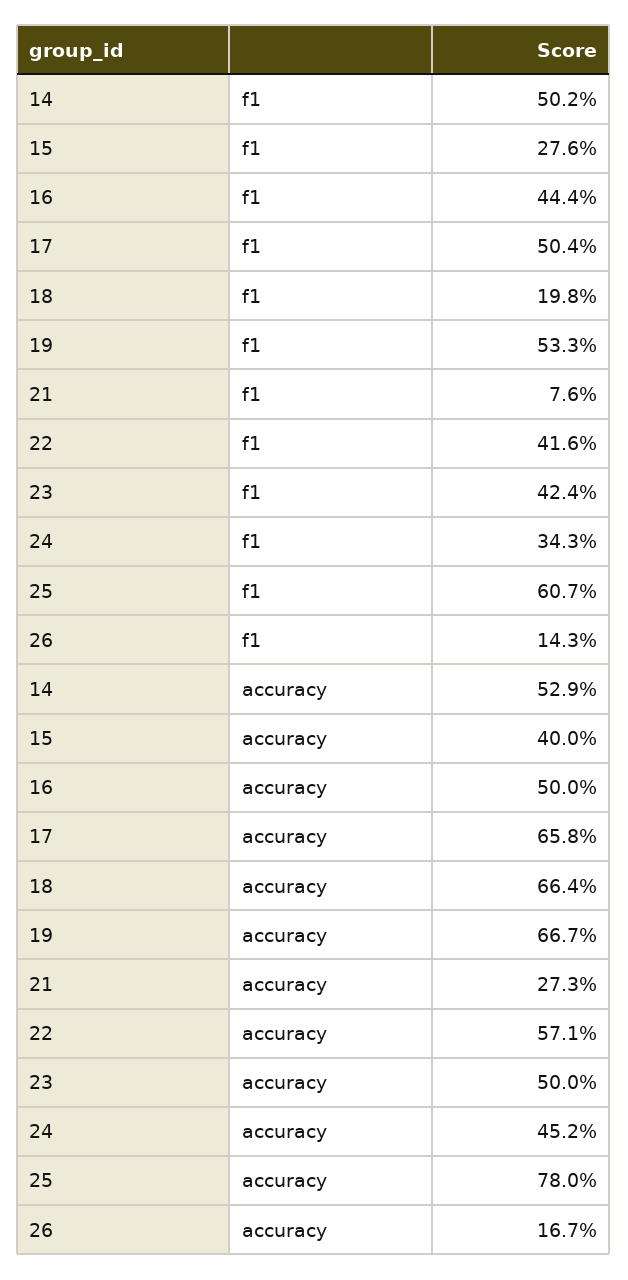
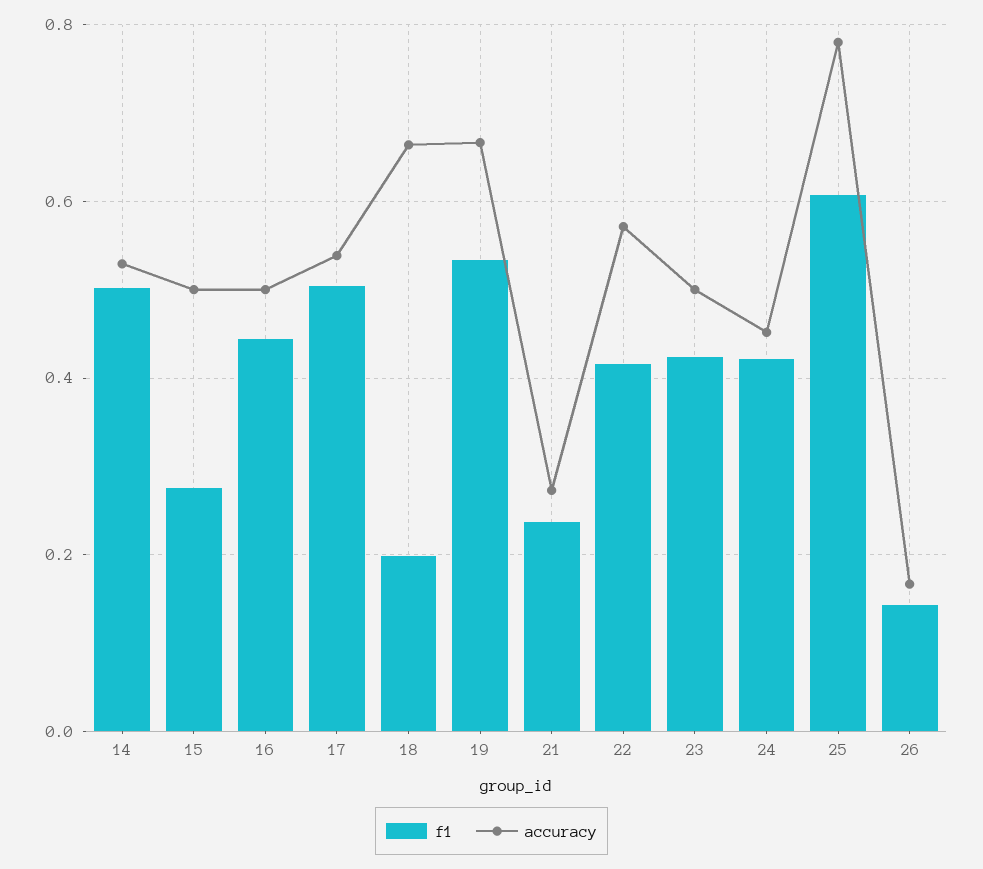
f1, 21: 0.076 -> 0.24
f1, 24: 0.343 -> 0.42
accuracy, 15: 0.4 -> 0.5
accuracy, 17: 0.658 -> 0.54

